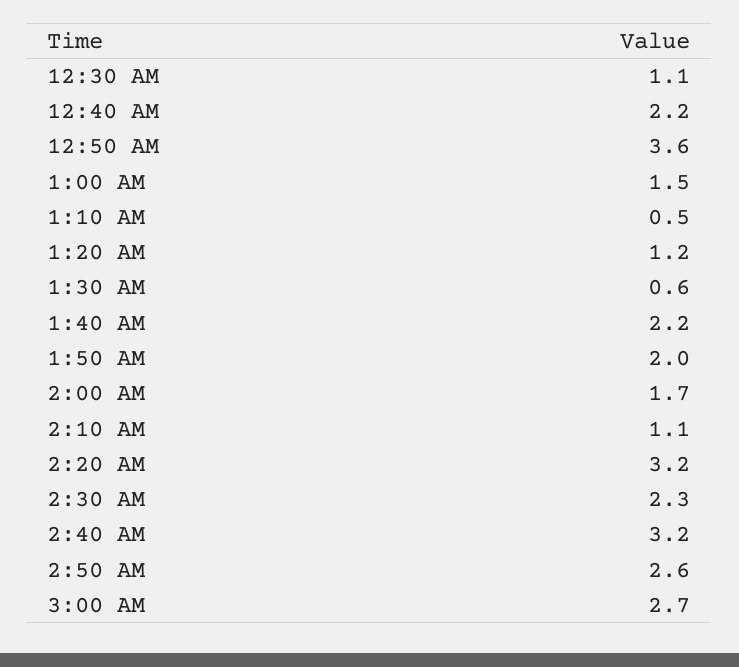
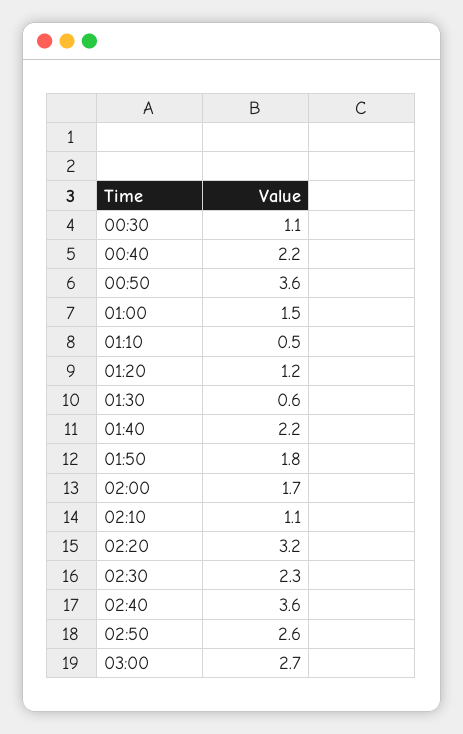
1:50 AM: 2 -> 1.8
2:40 AM: 3.2 -> 3.6

